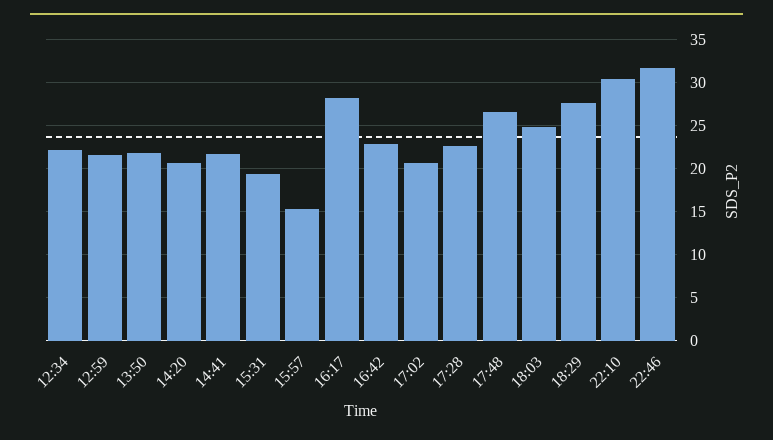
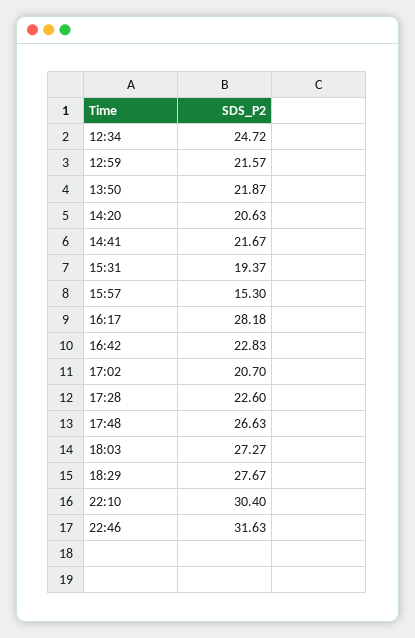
12:34: 22 -> 24.72
18:03: 25 -> 27.27

